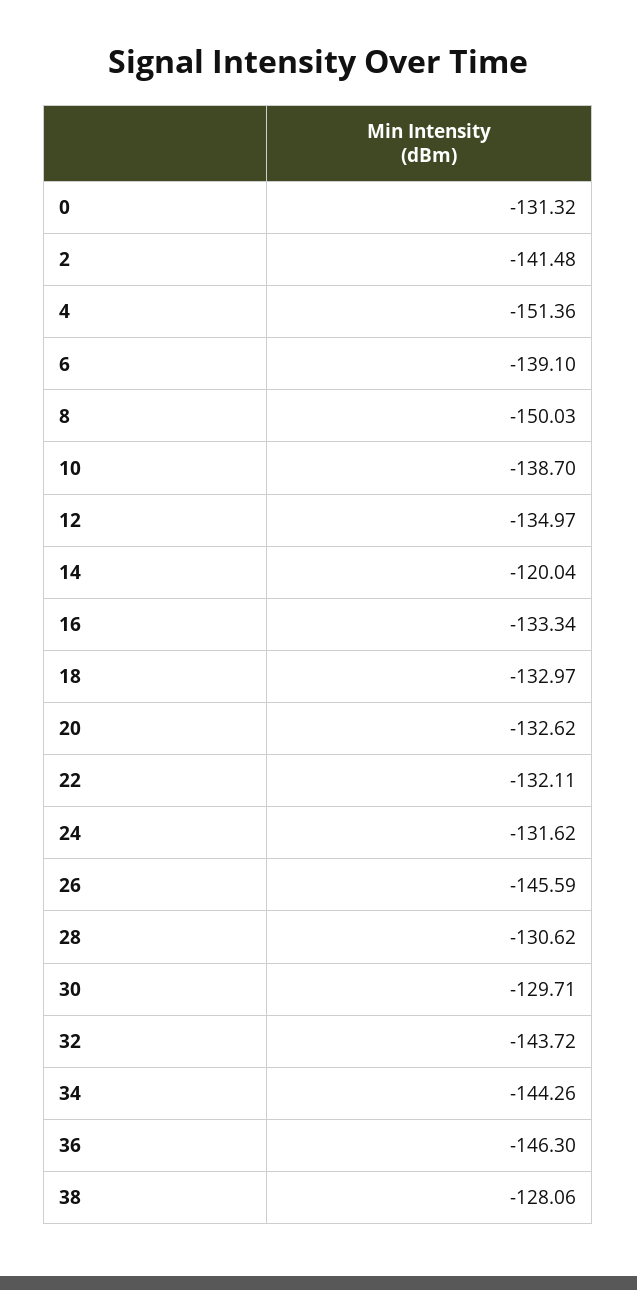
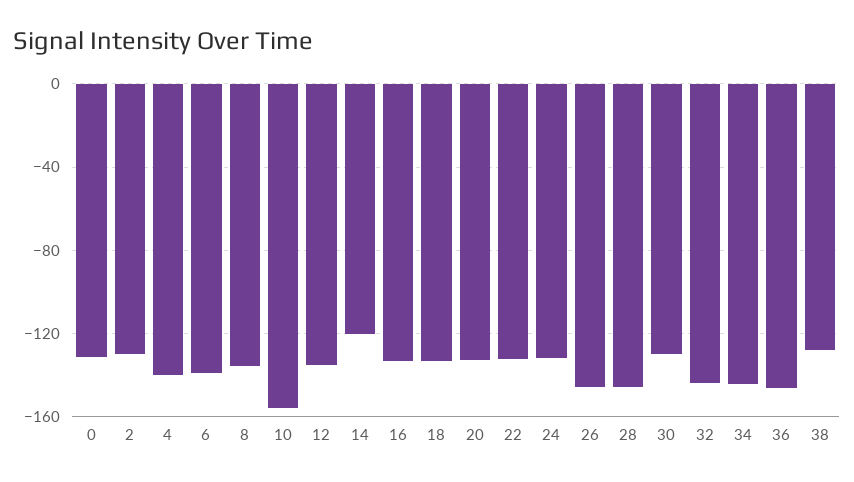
2: -141.48 -> -130
4: -151.36 -> -140
8: -150.03 -> -135
10: -138.7 -> -155
28: -130.62 -> -145

